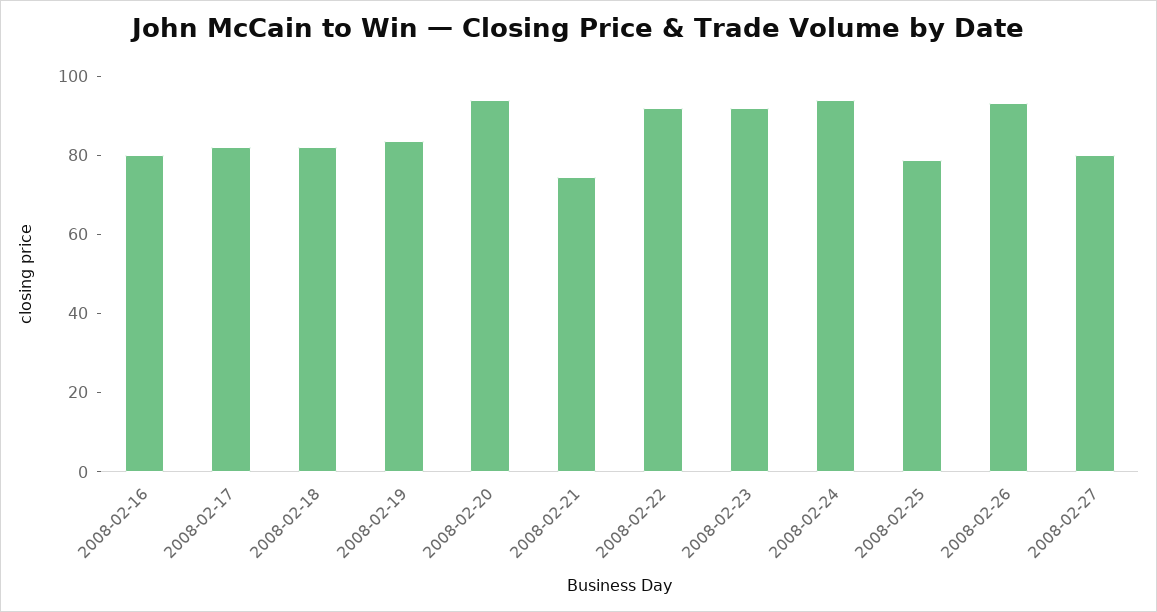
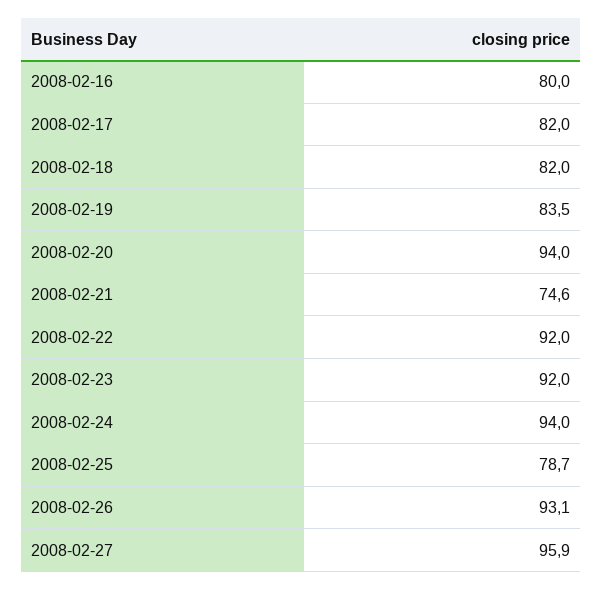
2008-02-27: 80 -> 95.9

